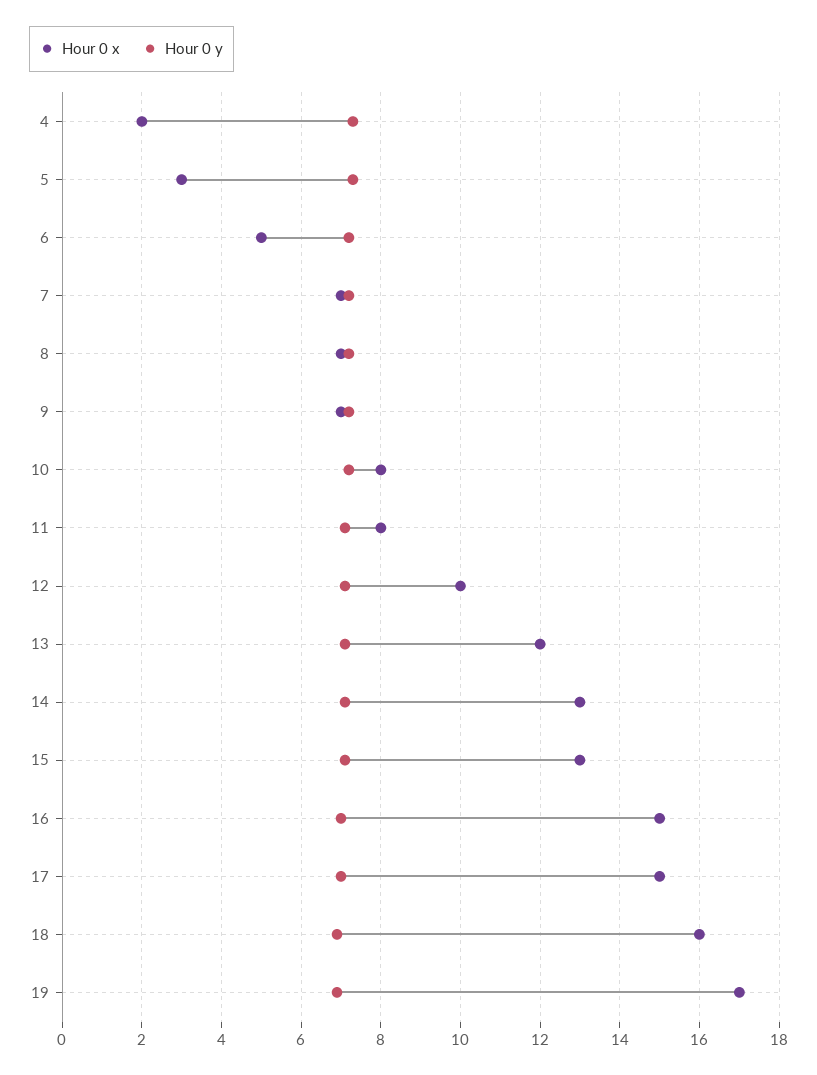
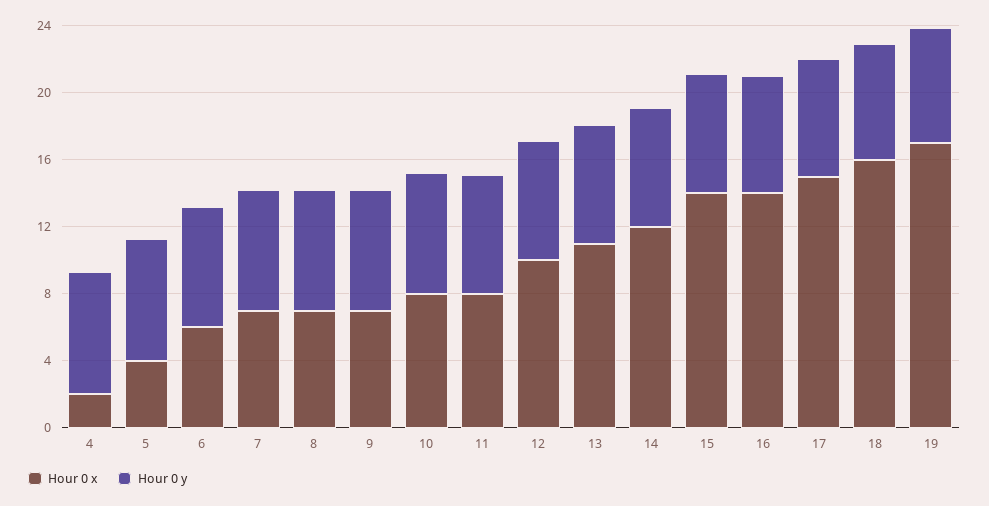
Hour 0 x, 5: 3 -> 4
Hour 0 x, 6: 5 -> 6
Hour 0 x, 13: 12 -> 11
Hour 0 x, 14: 13 -> 12
Hour 0 x, 15: 13 -> 14
Hour 0 x, 16: 15 -> 14

